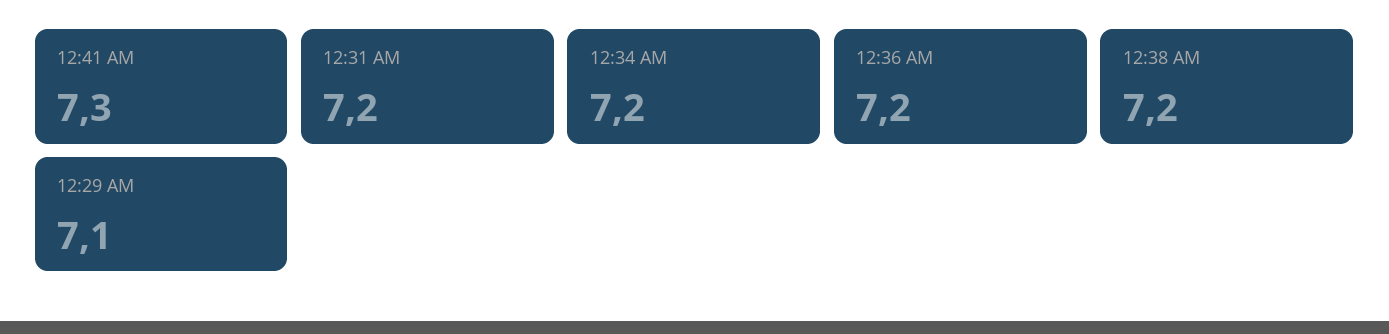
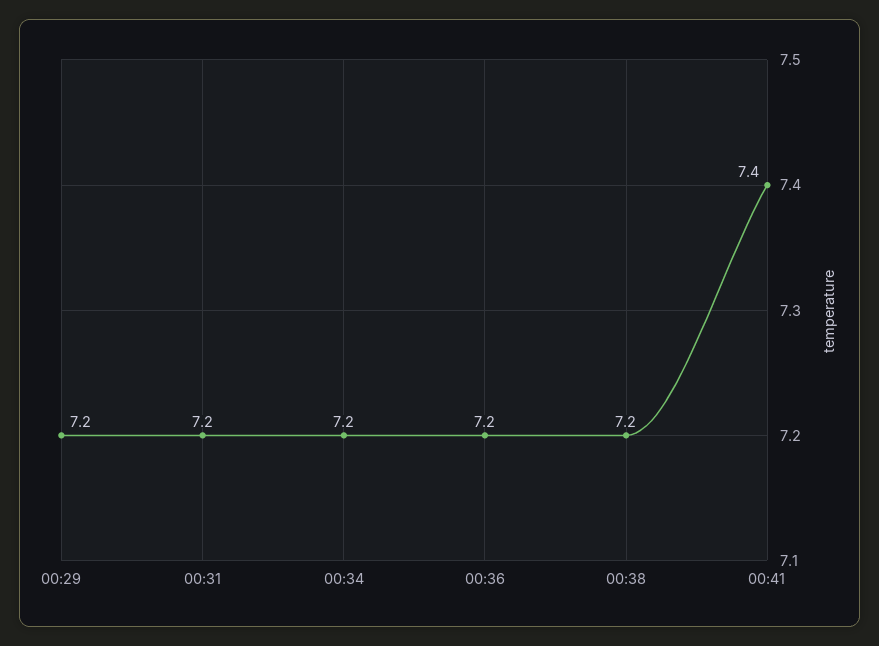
12:41 AM: 7.3 -> 7.4
12:29 AM: 7.1 -> 7.2

